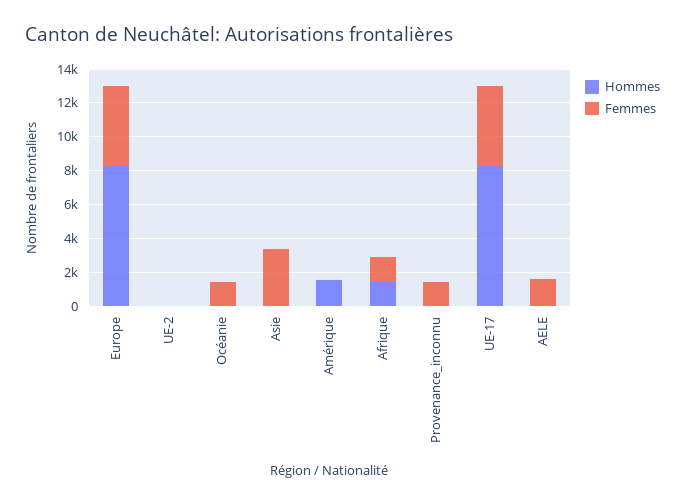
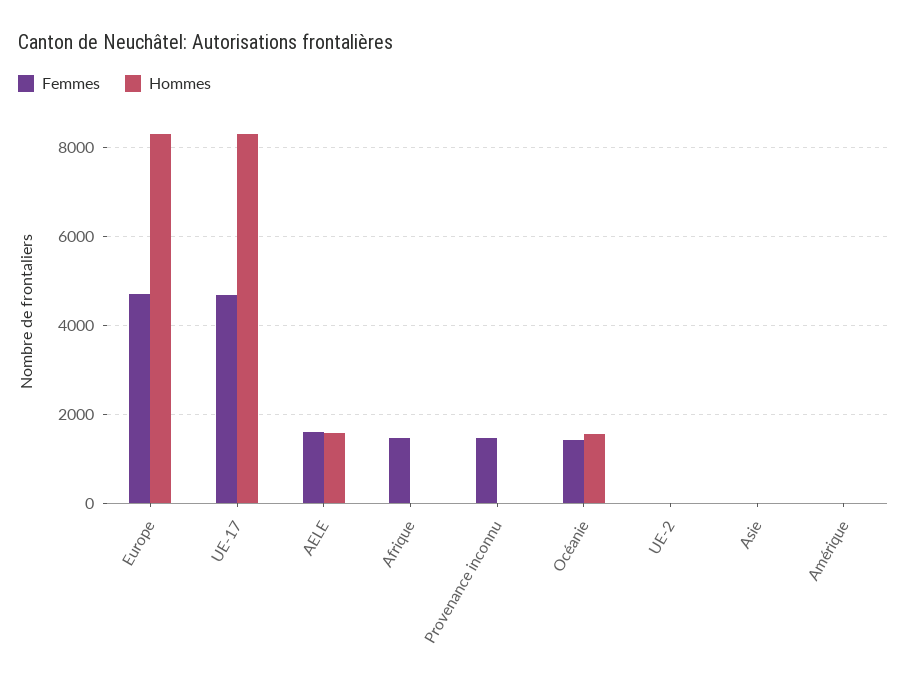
Hommes, Océanie: 0 -> 1600
Femmes, Asie: 3500 -> 0
Hommes, Amérique: 1500 -> 0
Hommes, Afrique: 1500 -> 0
Hommes, AELE: 0 -> 1600

